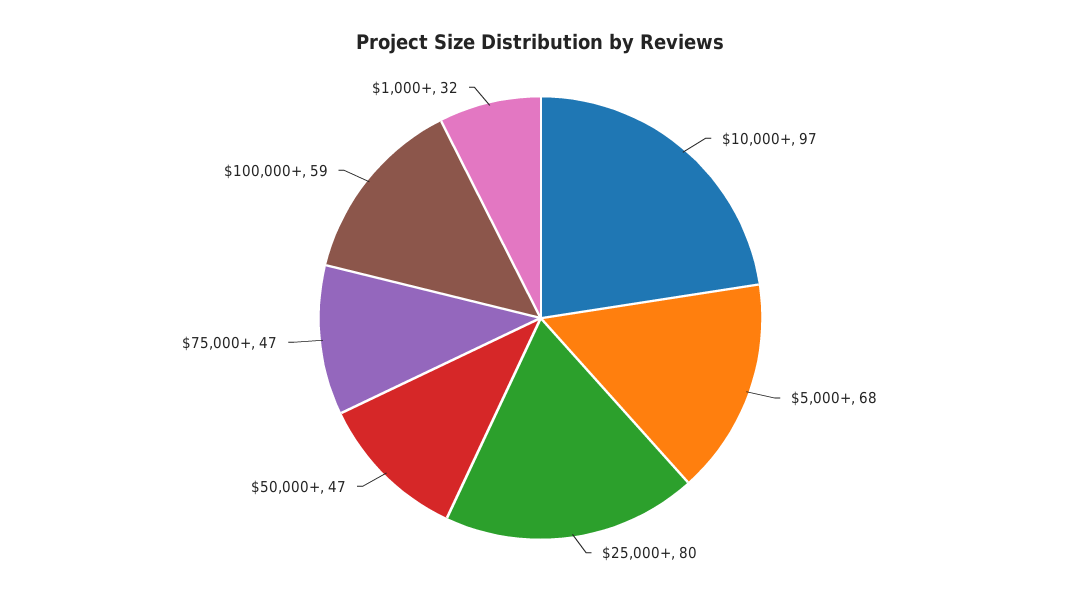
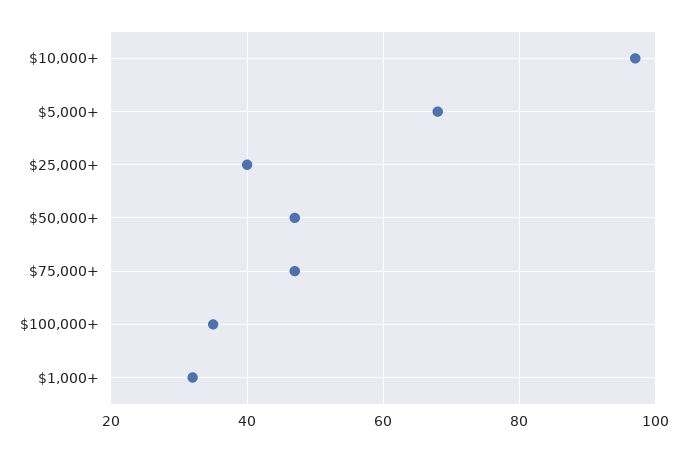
$25,000+: 80 -> 40
$100,000+: 59 -> 35

